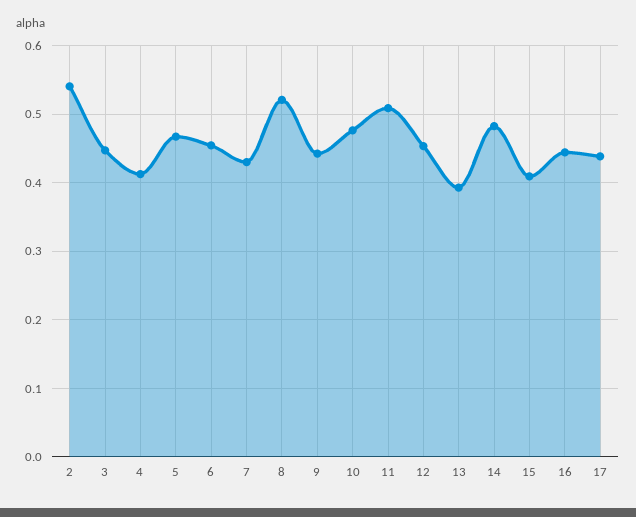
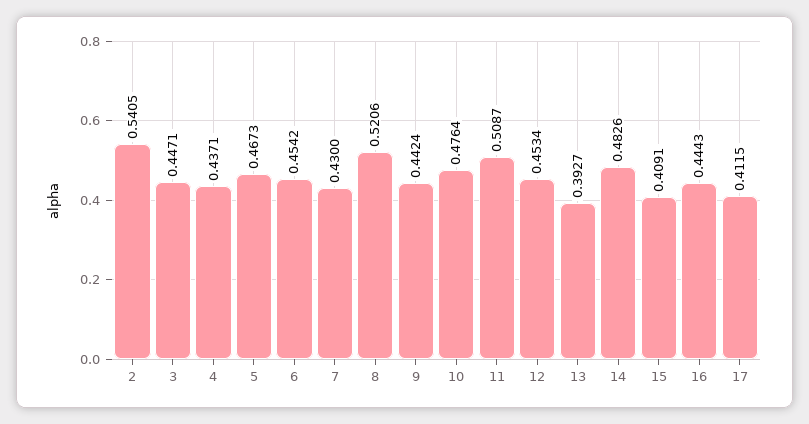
4: 0.41 -> 0.4371
17: 0.44 -> 0.4115

